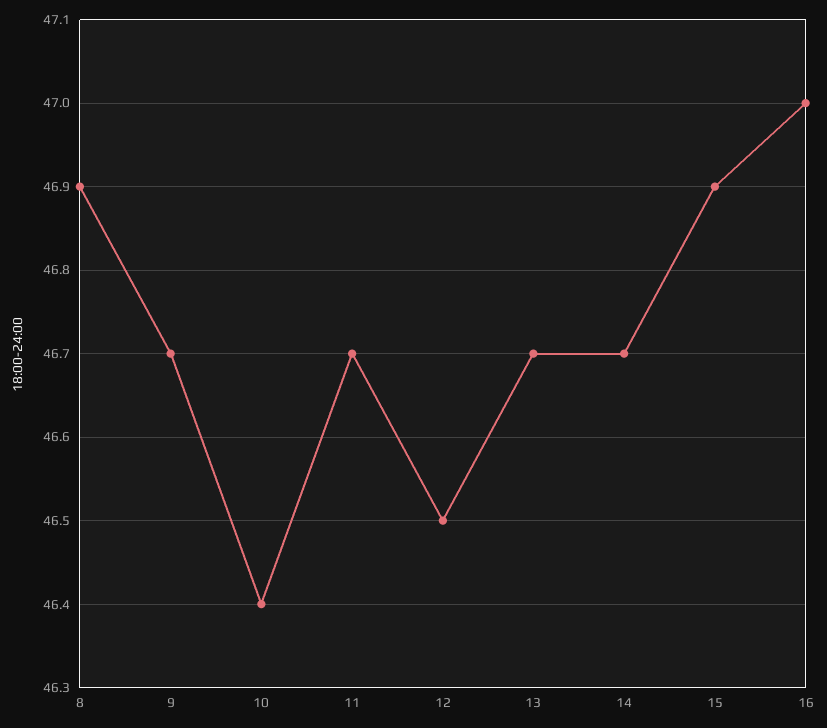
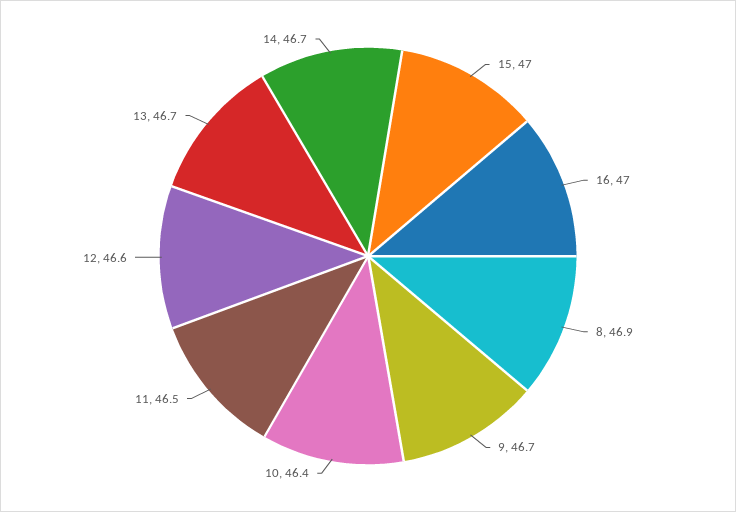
11: 46.7 -> 46.5
12: 46.5 -> 46.6
15: 46.9 -> 47

